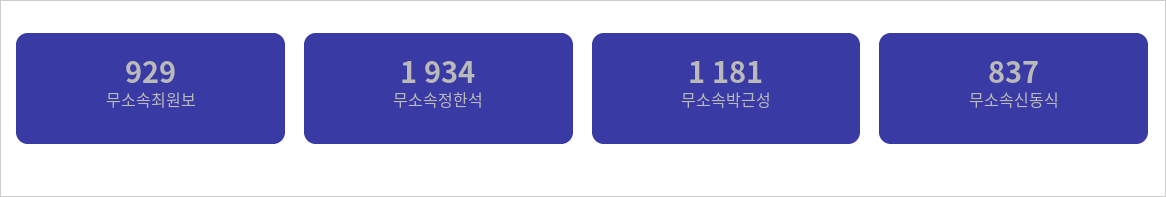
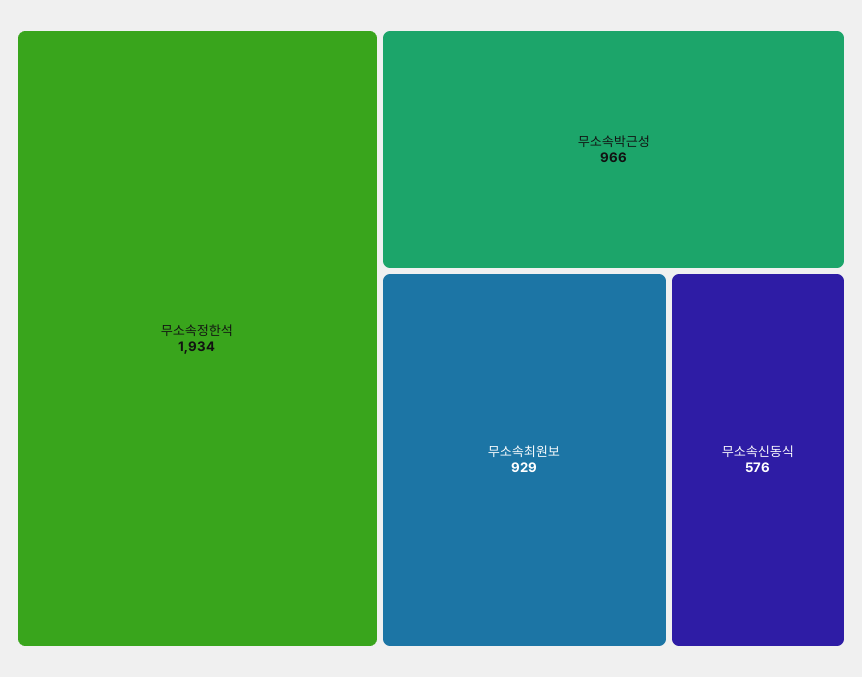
무소속박근성: 1181 -> 966
무소속신동식: 837 -> 576

